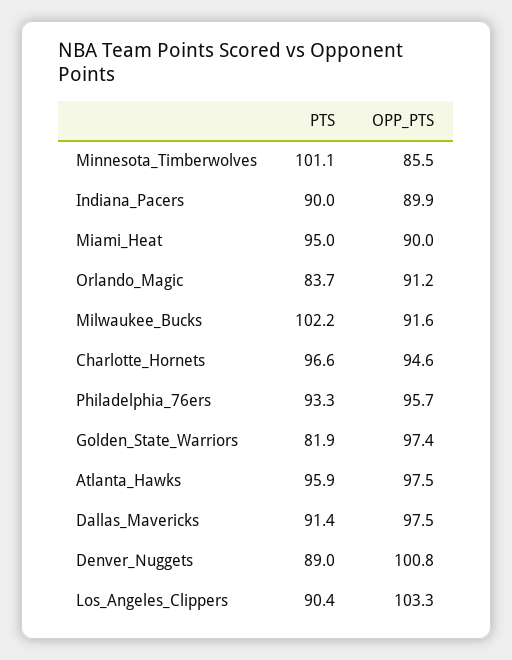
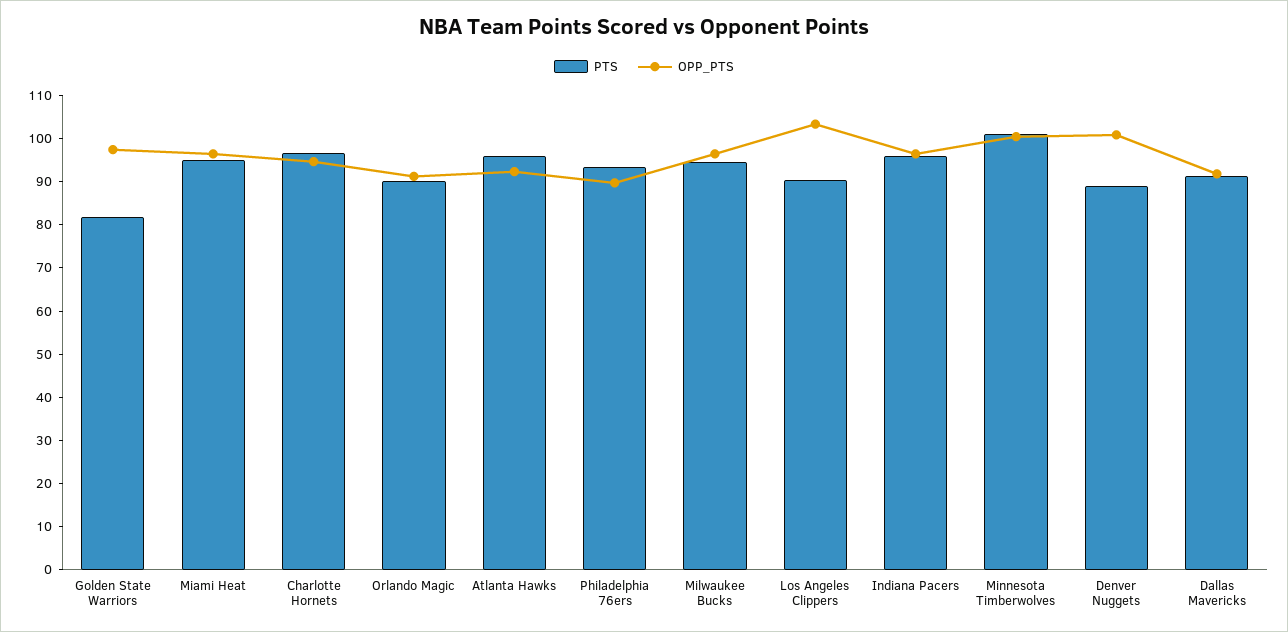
OPP_PTS, Minnesota_Timberwolves: 85.5 -> 100
PTS, Indiana_Pacers: 90 -> 96
OPP_PTS, Indiana_Pacers: 89.9 -> 96
OPP_PTS, Miami_Heat: 90 -> 96
PTS, Orlando_Magic: 83.7 -> 90
PTS, Milwaukee_Bucks: 102.2 -> 94
OPP_PTS, Milwaukee_Bucks: 91.6 -> 96
OPP_PTS, Philadelphia_76ers: 95.7 -> 90
OPP_PTS, Atlanta_Hawks: 97.5 -> 92
OPP_PTS, Dallas_Mavericks: 97.5 -> 92

